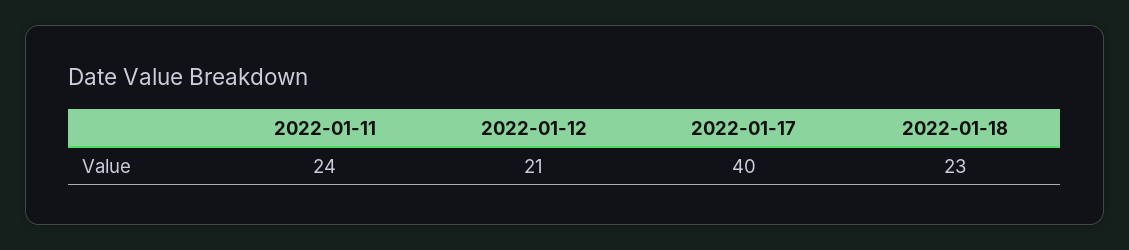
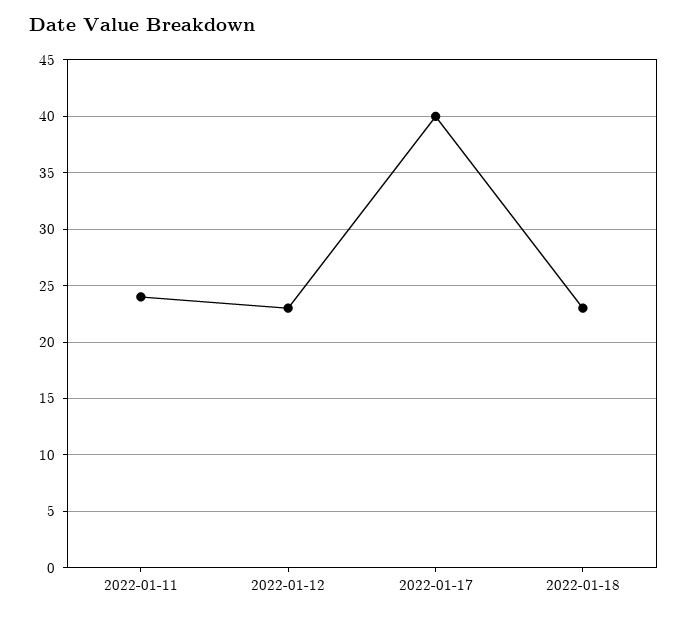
2022-01-12: 21 -> 23

